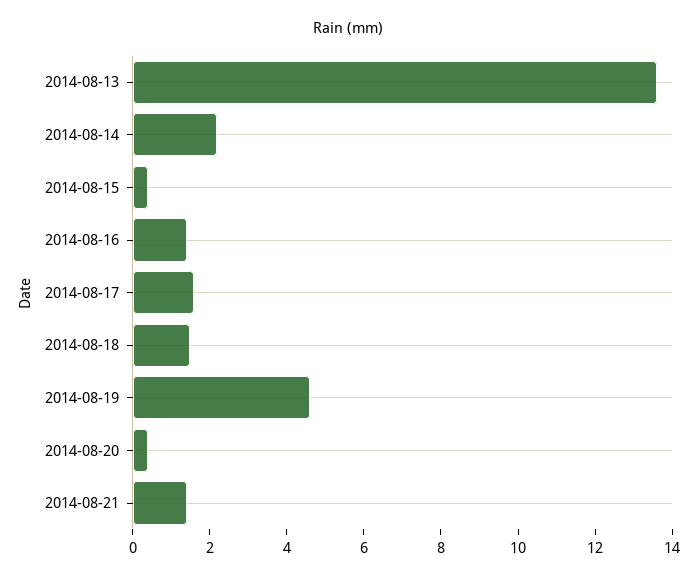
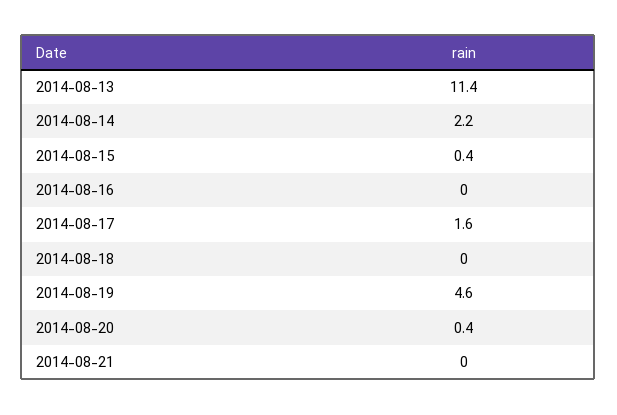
2014-08-13: 13.5 -> 11.4
2014-08-16: 1.5 -> 0
2014-08-18: 1.5 -> 0
2014-08-21: 1.5 -> 0

